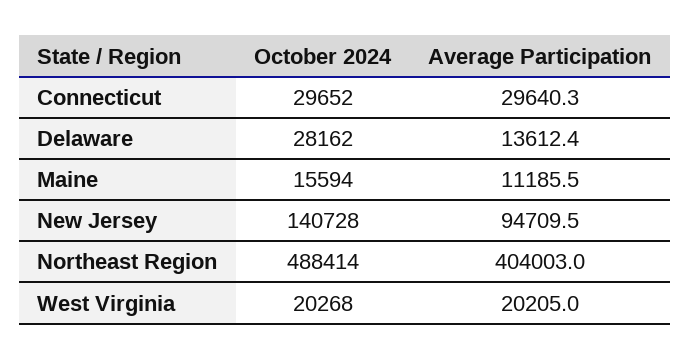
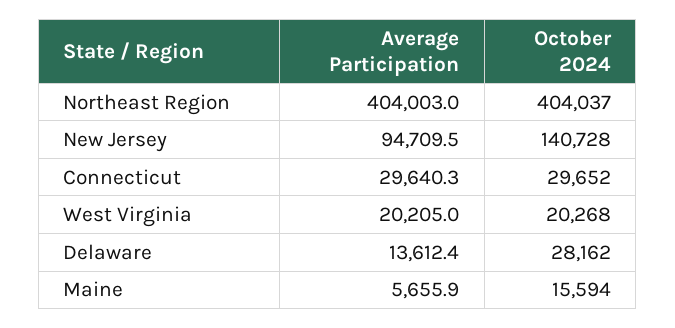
Average Participation, Maine: 11185.5 -> 5655.9
October 2024, Northeast Region: 488414 -> 404037

